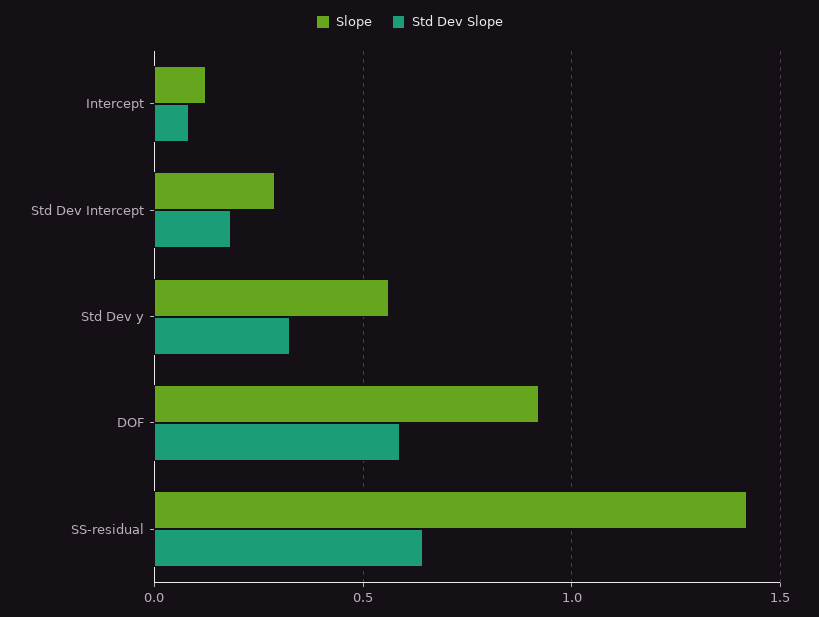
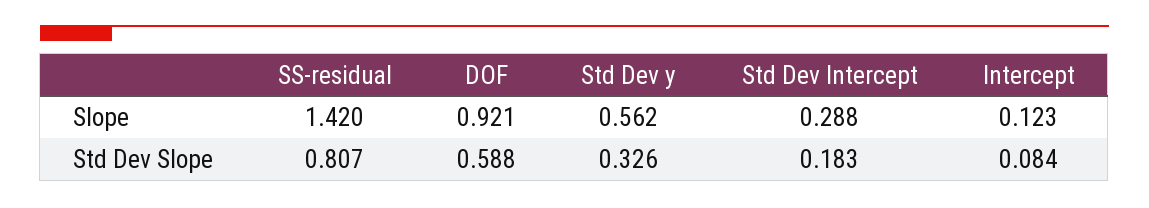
Std Dev Slope, SS-residual: 0.65 -> 0.807

